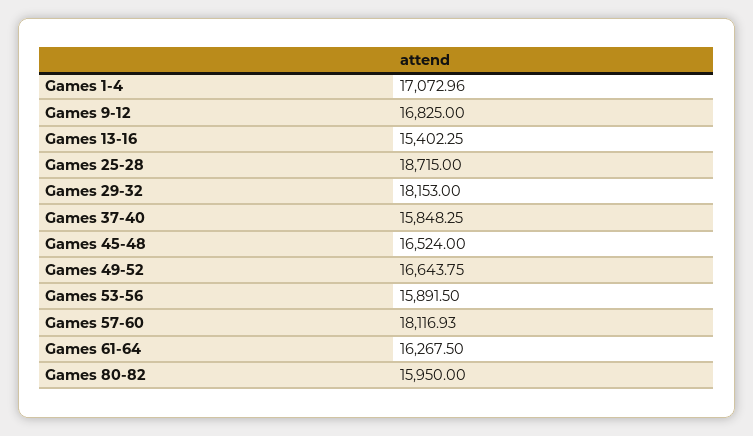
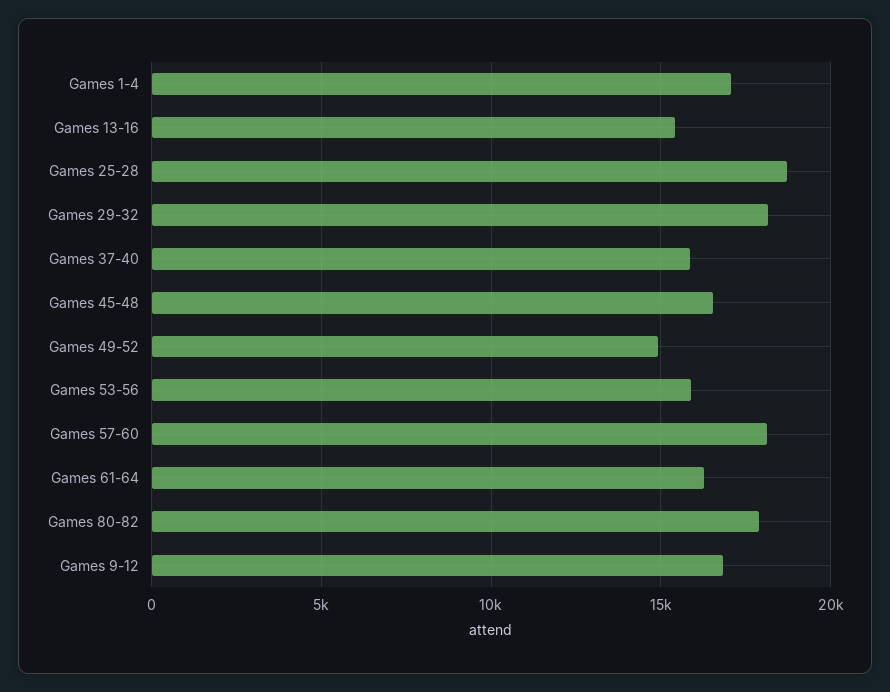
Games 49-52: 16643.75 -> 15000
Games 80-82: 15950 -> 18000

